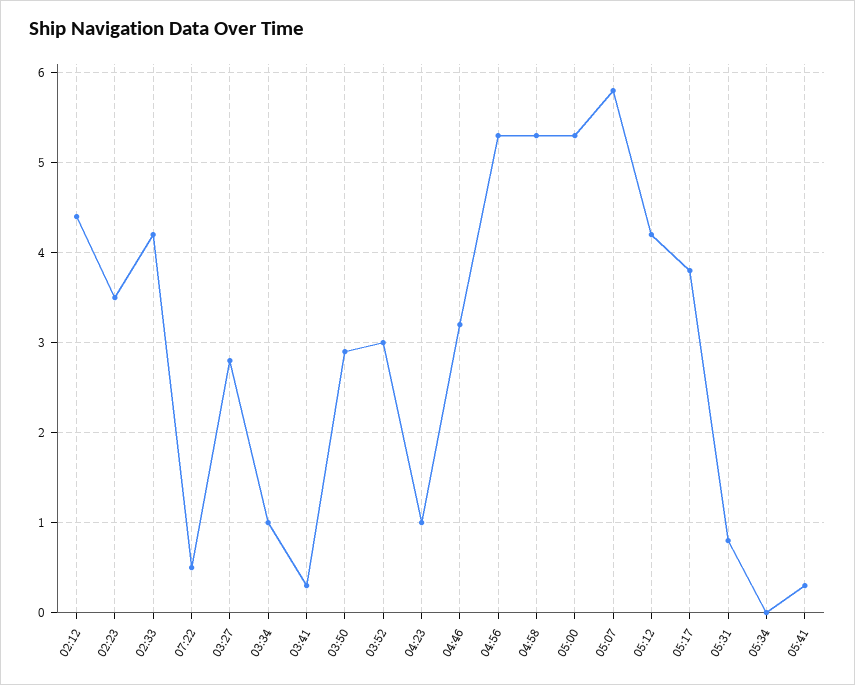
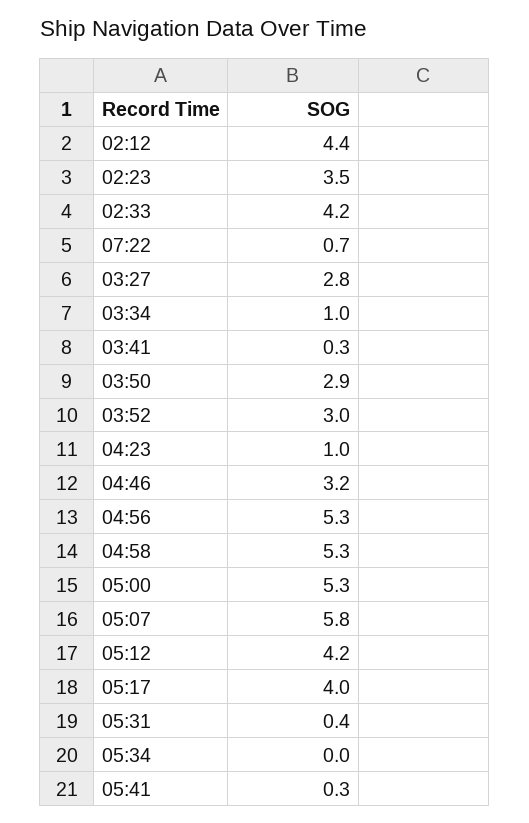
07:22: 0.5 -> 0.7
05:17: 3.8 -> 4
05:31: 0.8 -> 0.4

